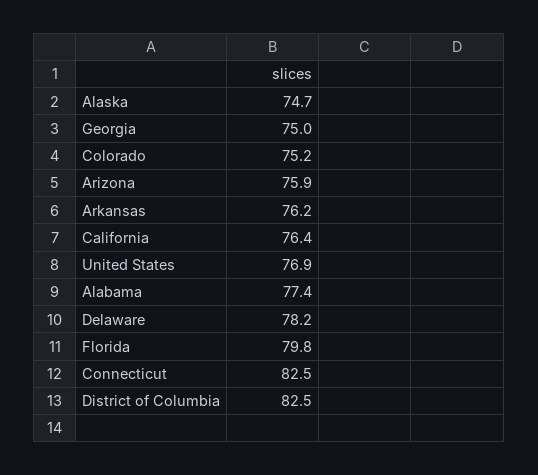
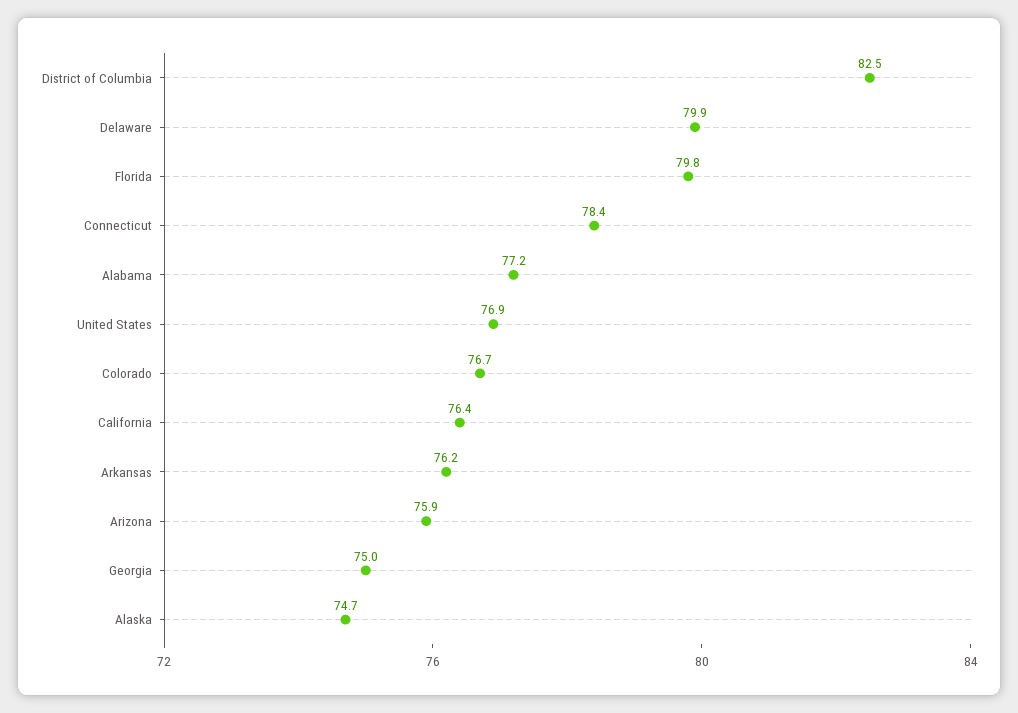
Colorado: 75.2 -> 76.7
Alabama: 77.4 -> 77.2
Delaware: 78.2 -> 79.9
Connecticut: 82.5 -> 78.4

